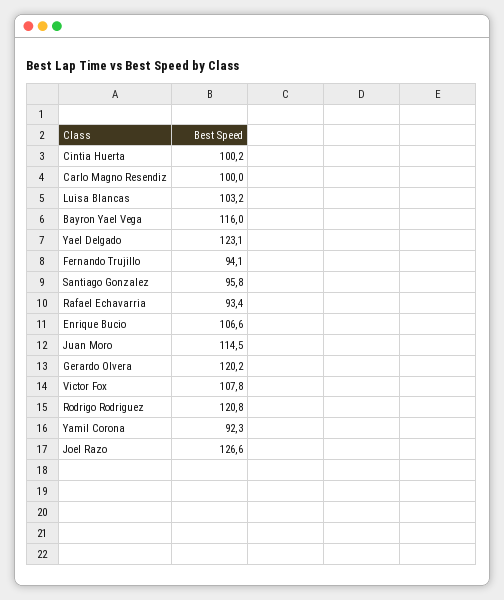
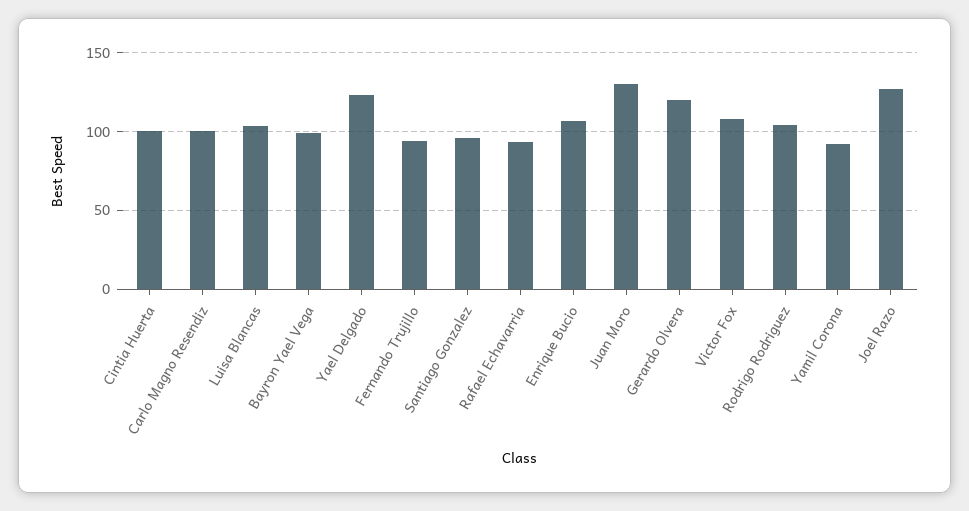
Bayron Yael Vega: 116 -> 100
Juan Moro: 114.5 -> 130
Rodrigo Rodriguez: 120.8 -> 105

